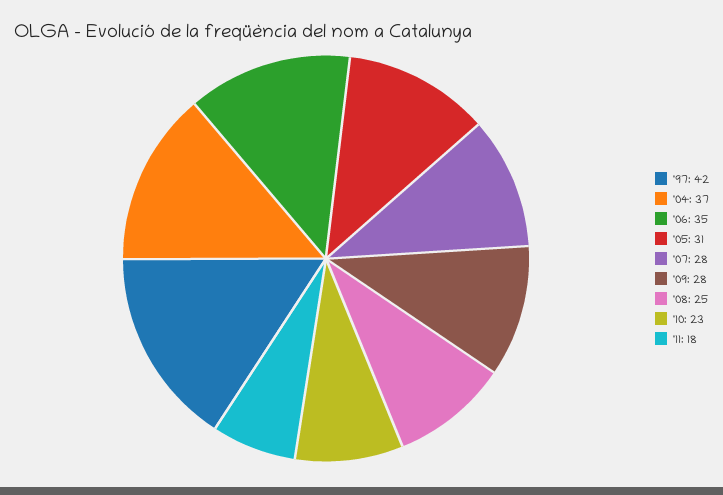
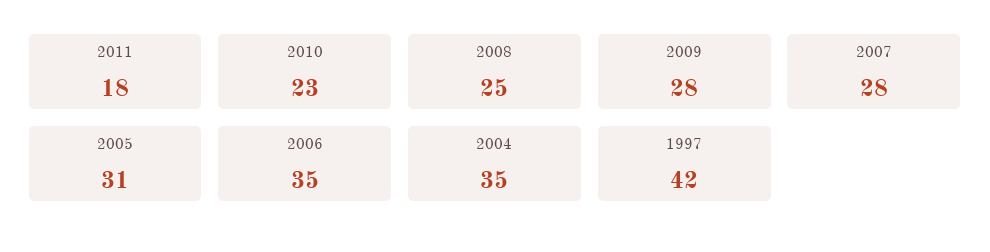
'04: 37 -> 35

